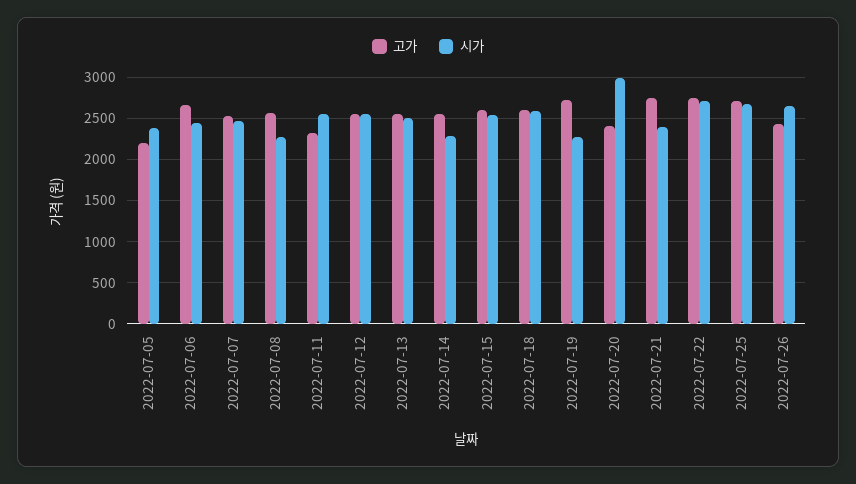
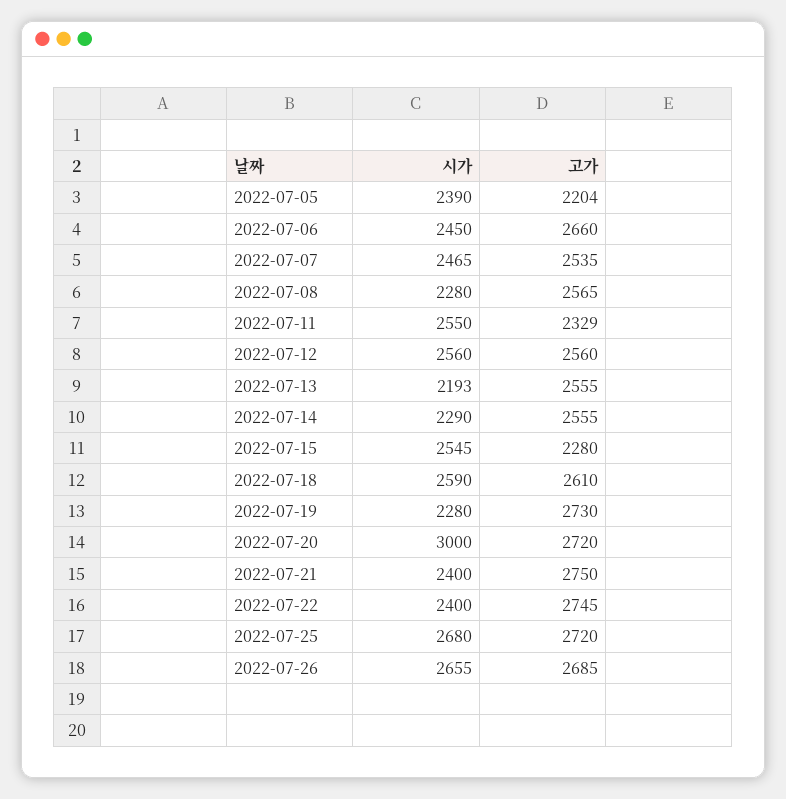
시가, 2022-07-13: 2500 -> 2193
고가, 2022-07-15: 2600 -> 2280
고가, 2022-07-20: 2400 -> 2720
시가, 2022-07-22: 2700 -> 2400
고가, 2022-07-26: 2400 -> 2685

